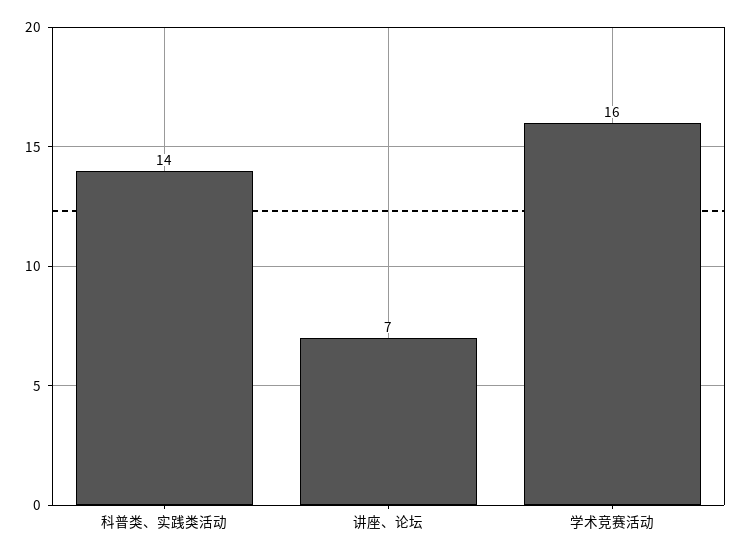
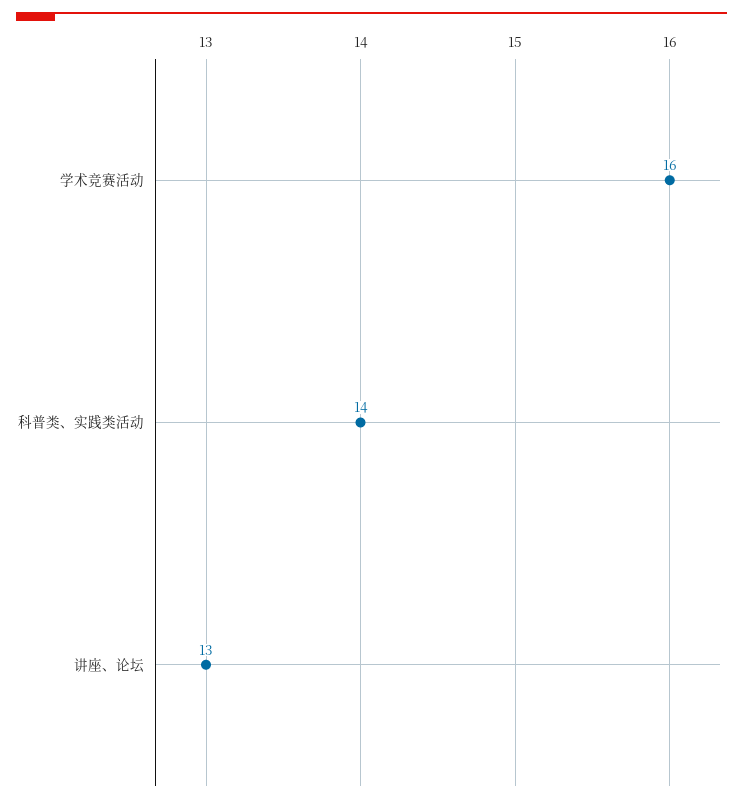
讲座、论坛: 7 -> 13

